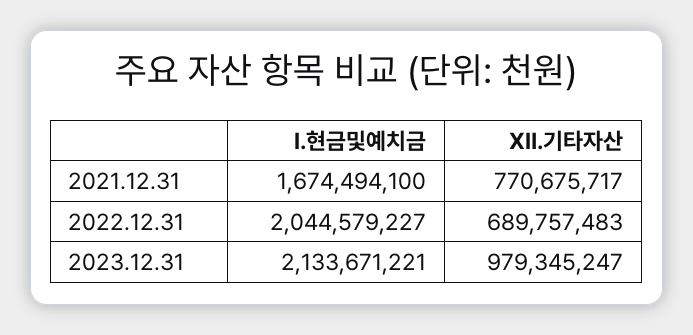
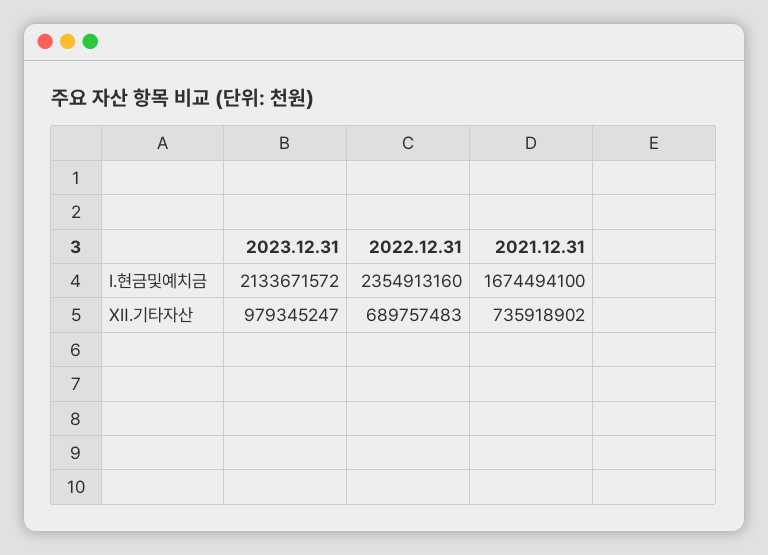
XⅡ.기타자산, 2021.12.31: 770675717 -> 735918902
Ⅰ.현금및예치금, 2022.12.31: 2044579227 -> 2354913160
Ⅰ.현금및예치금, 2023.12.31: 2133671221 -> 2133671572

